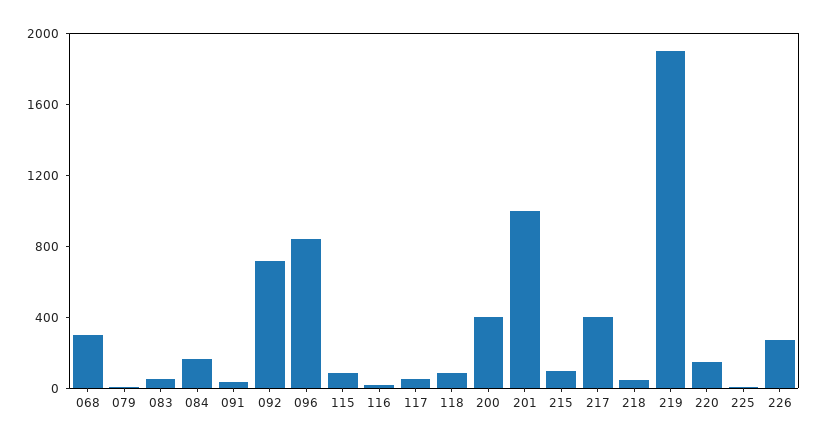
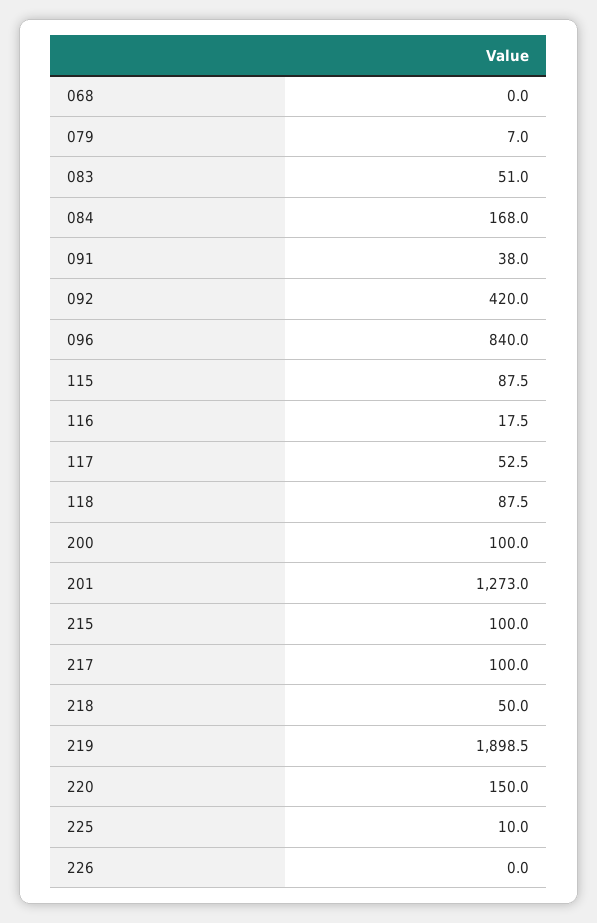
068: 300 -> 0
092: 700 -> 420
200: 400 -> 100
201: 1000 -> 1273
217: 400 -> 100
226: 300 -> 0

